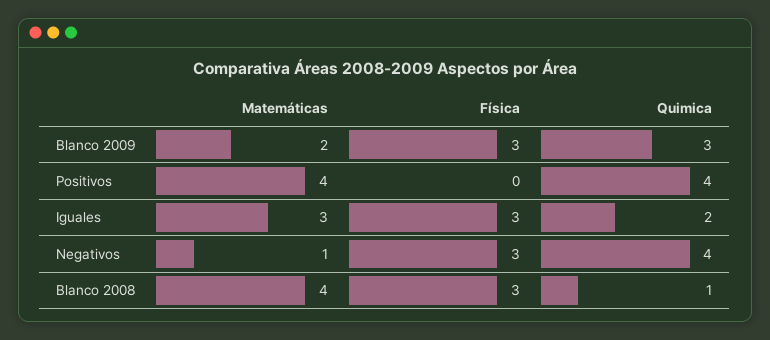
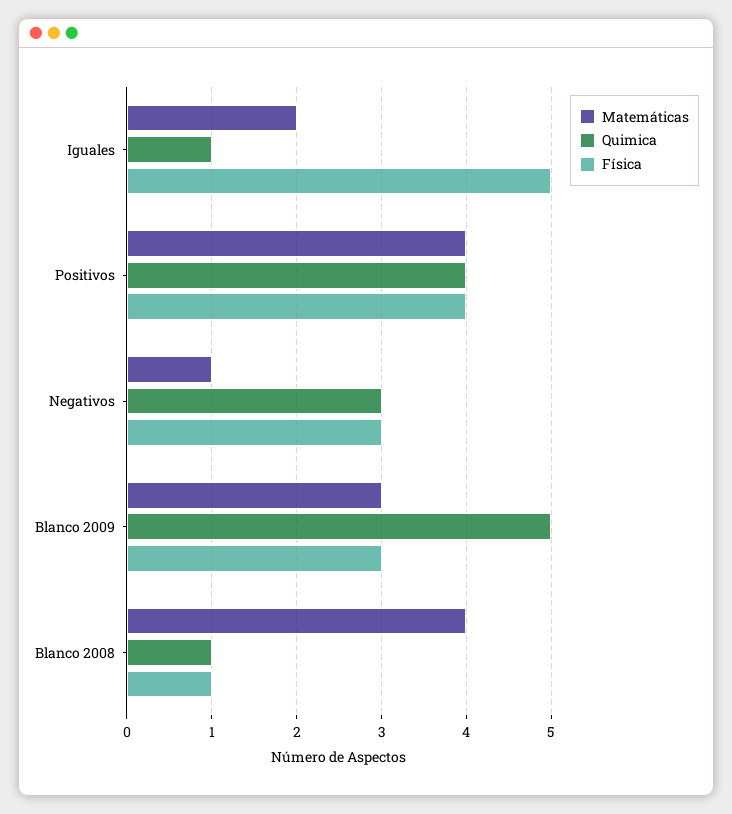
Matemáticas, Blanco 2009: 2 -> 3
Quimica, Blanco 2009: 3 -> 5
Física, Positivos: 0 -> 4
Matemáticas, Iguales: 3 -> 2
Física, Iguales: 3 -> 5
Quimica, Iguales: 2 -> 1
Quimica, Negativos: 4 -> 3
Física, Blanco 2008: 3 -> 1

